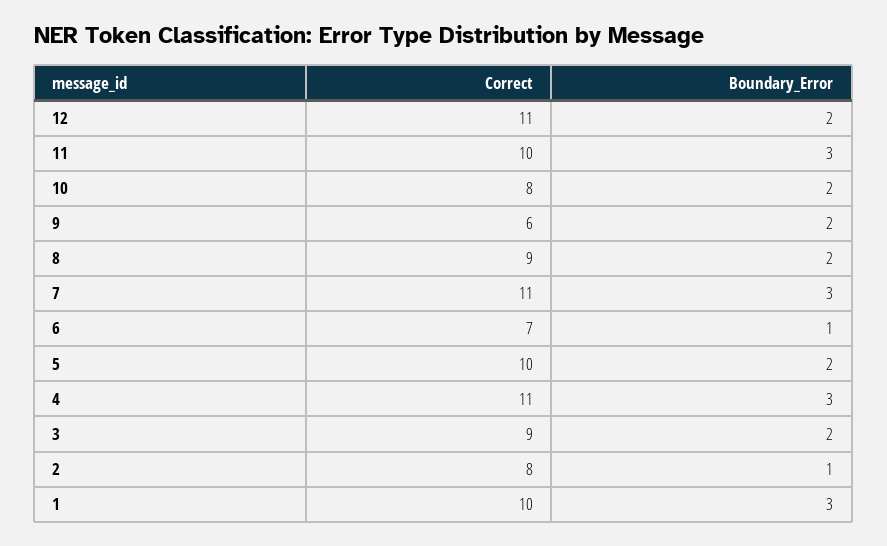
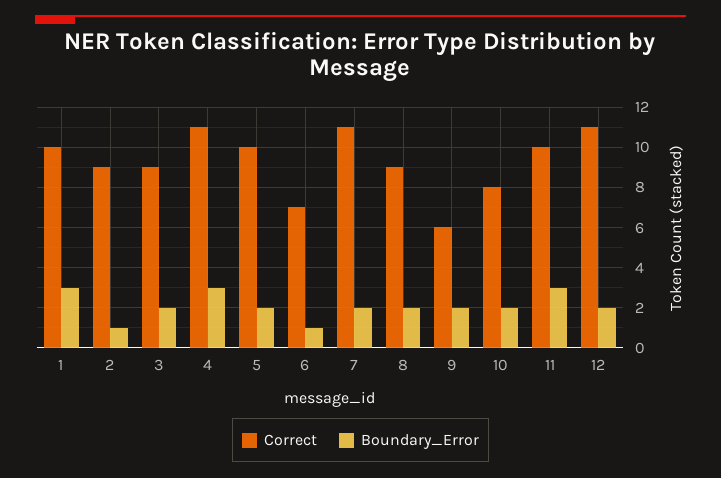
Boundary_Error, 7: 3 -> 2
Correct, 2: 8 -> 9

